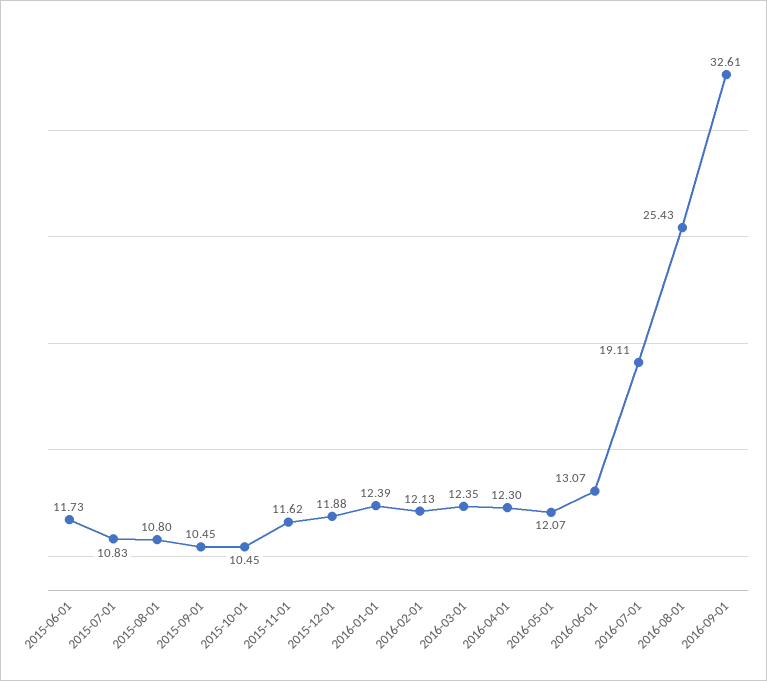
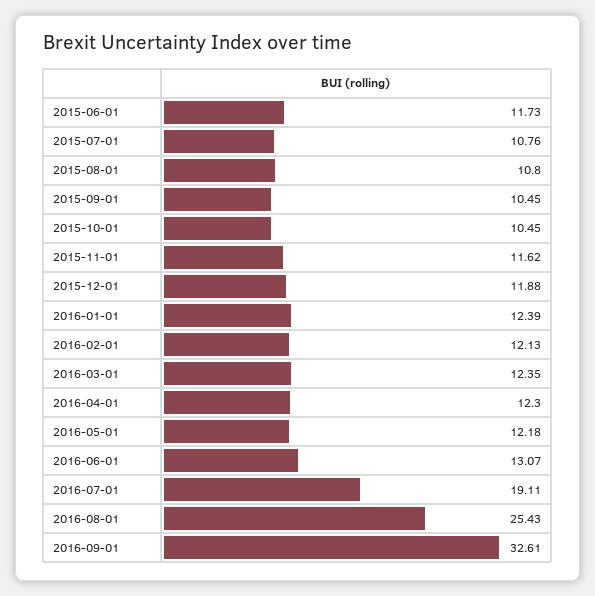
2015-07-01: 10.83 -> 10.76
2016-05-01: 12.07 -> 12.18

